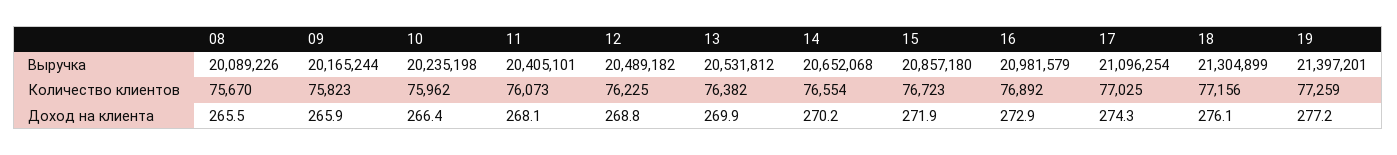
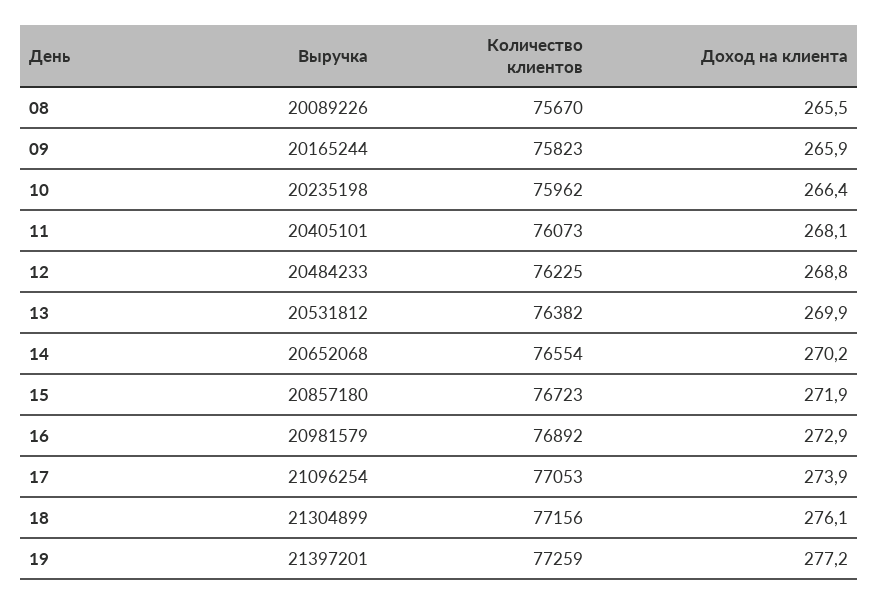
12, Выручка: 20489182 -> 20484233
17, Количество клиентов: 77025 -> 77053
17, Доход на клиента: 274.3 -> 273.9

